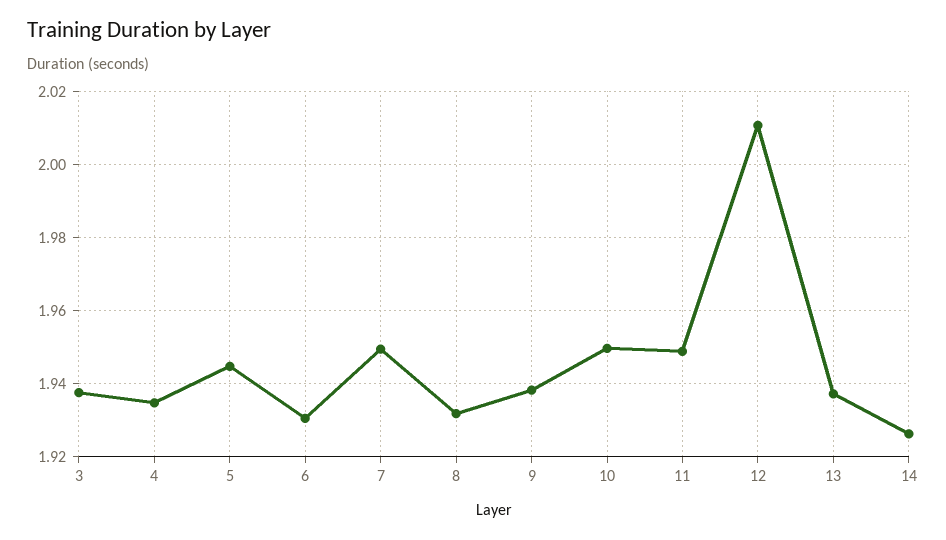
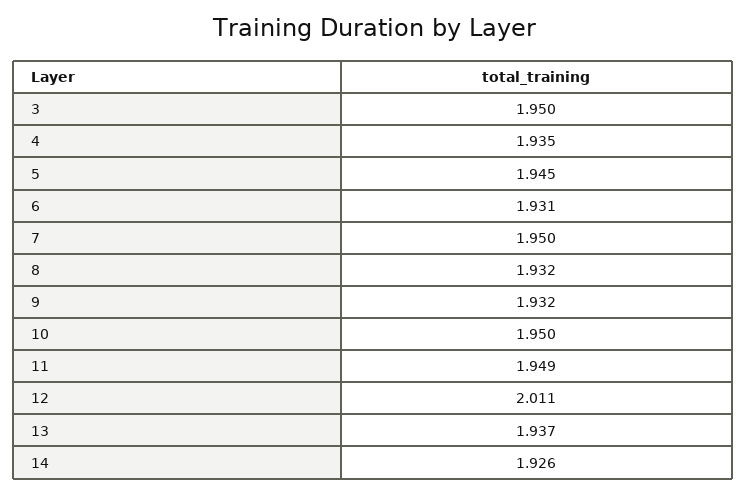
3: 1.938 -> 1.95
9: 1.938 -> 1.932

